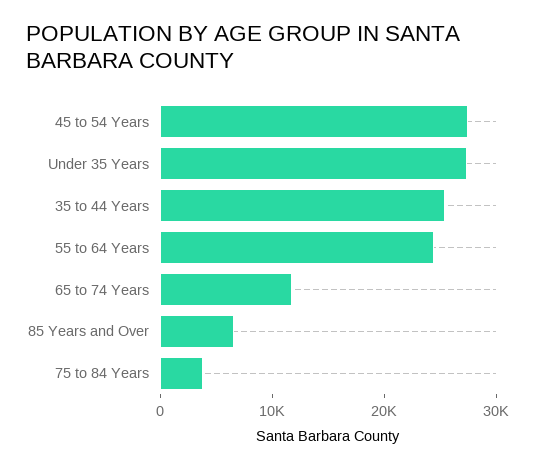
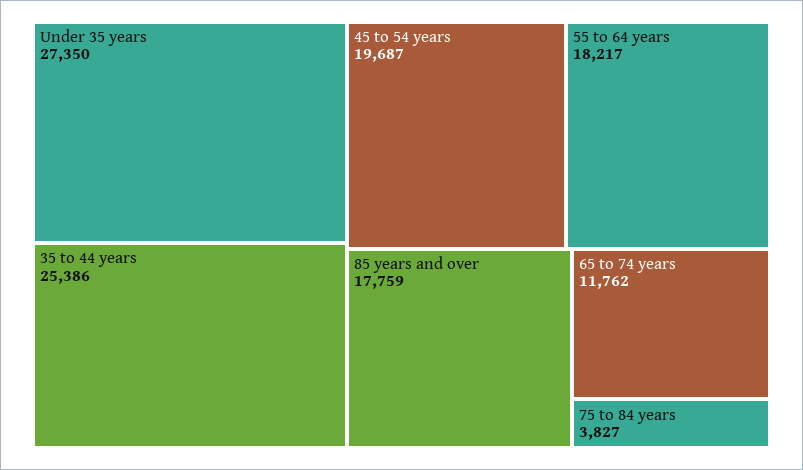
45 to 54 Years: 28000 -> 19687
55 to 64 Years: 24000 -> 18217
85 Years and Over: 6000 -> 17759

